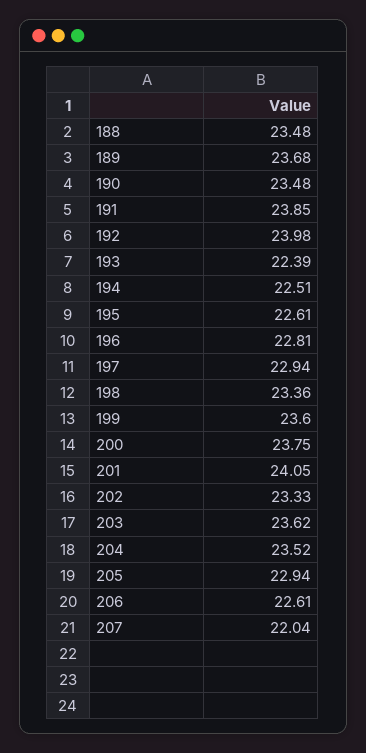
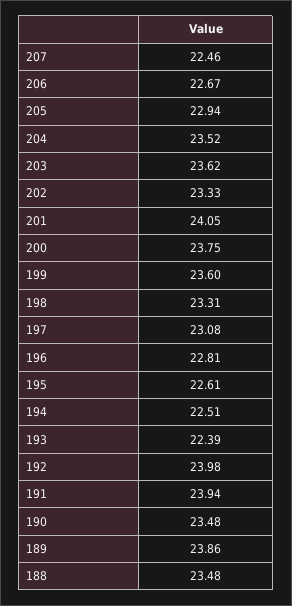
189: 23.68 -> 23.86
191: 23.85 -> 23.94
197: 22.94 -> 23.08
198: 23.36 -> 23.31
206: 22.61 -> 22.67
207: 22.04 -> 22.46

